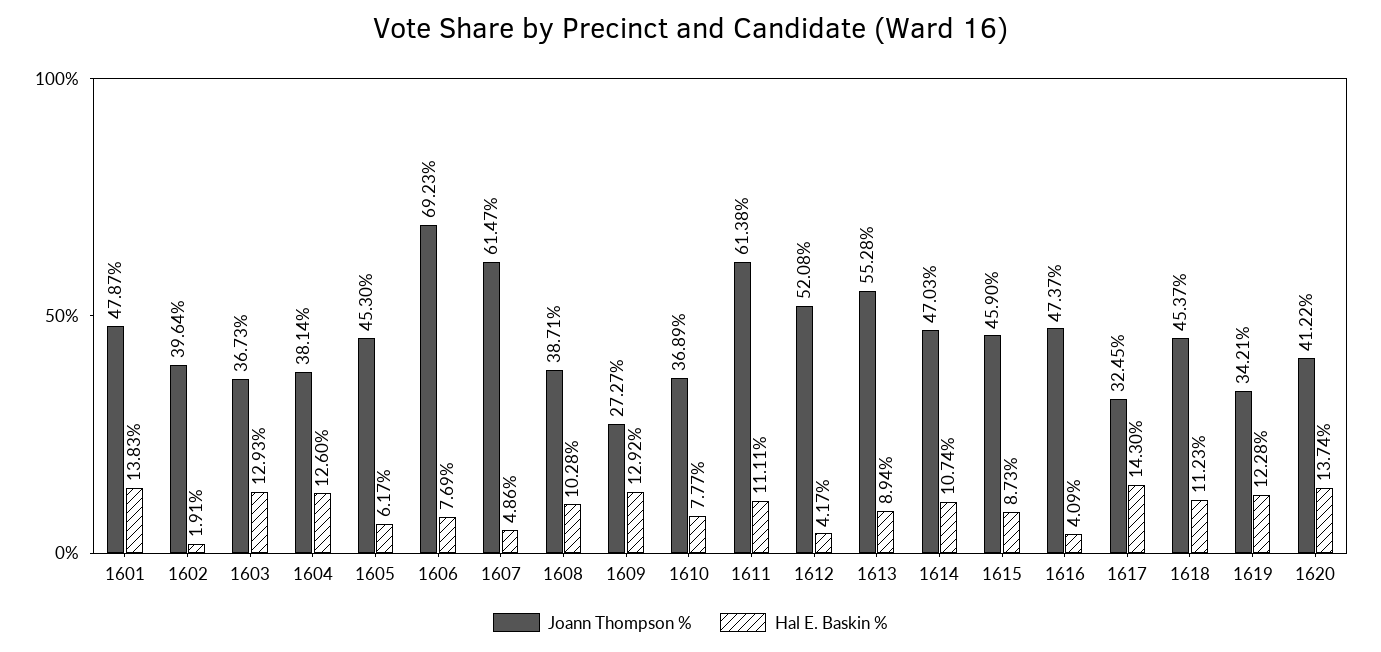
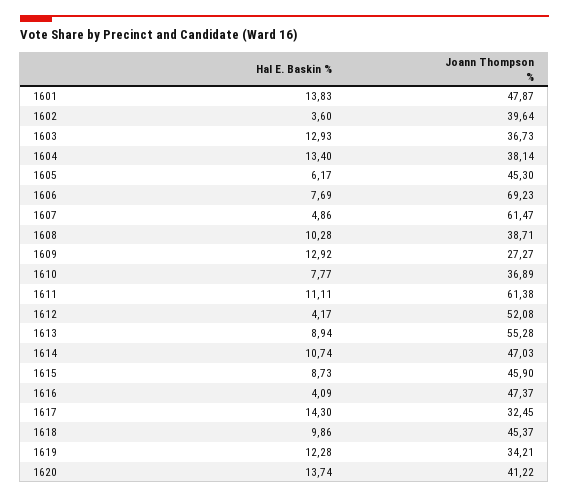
Hal E. Baskin %, 1602: 1.91 -> 3.6
Hal E. Baskin %, 1604: 12.6 -> 13.4
Hal E. Baskin %, 1618: 11.23 -> 9.86

